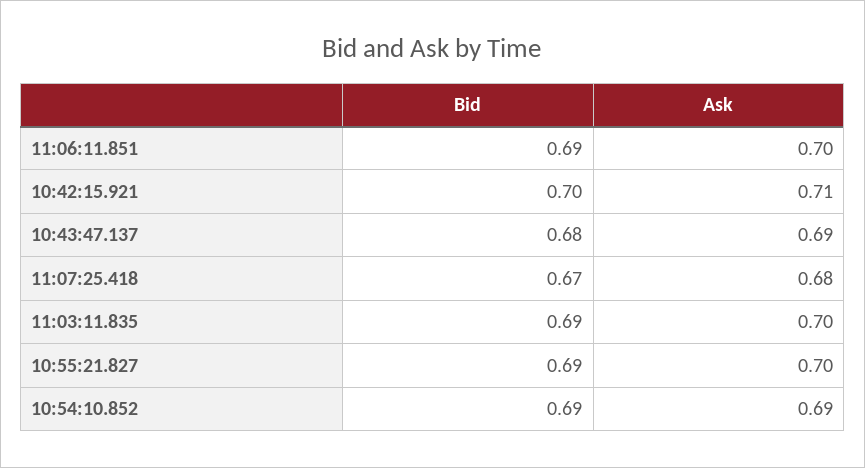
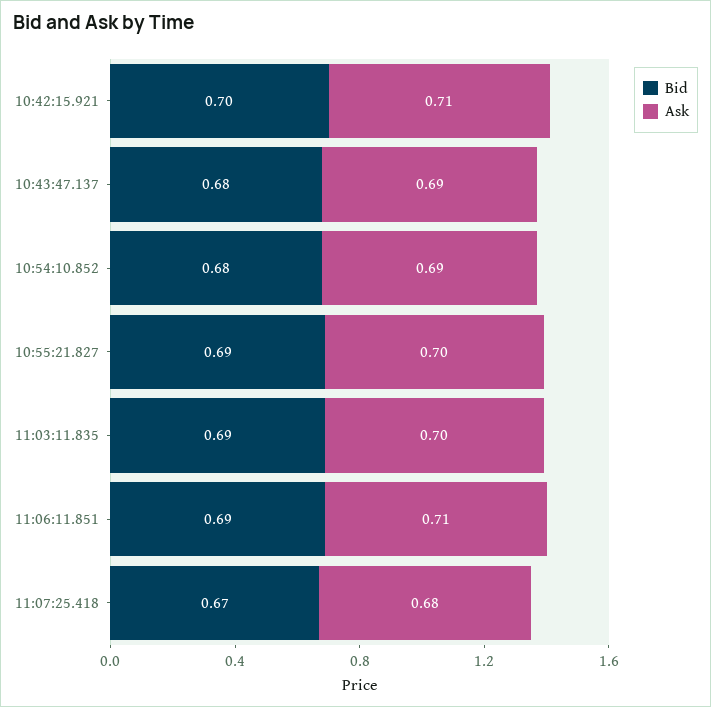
Ask, 11:06:11.851: 0.7 -> 0.71
Bid, 10:54:10.852: 0.69 -> 0.68

